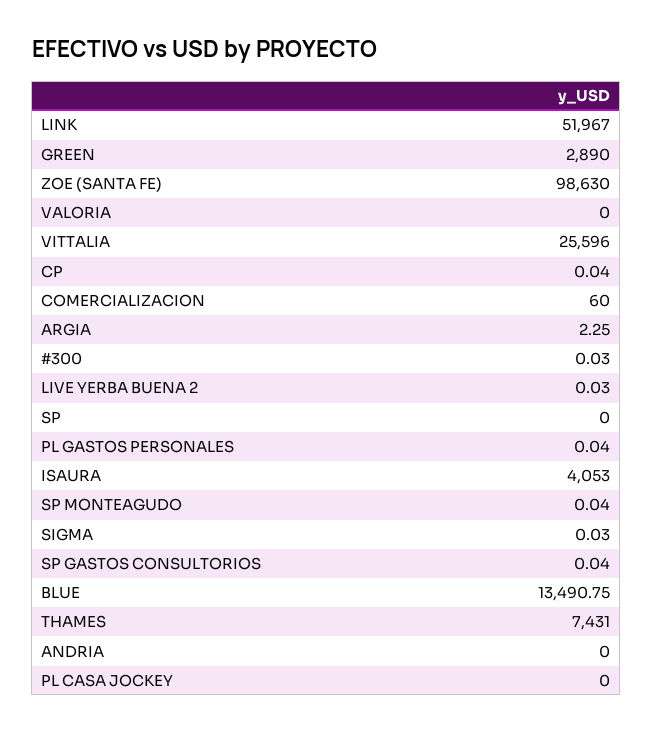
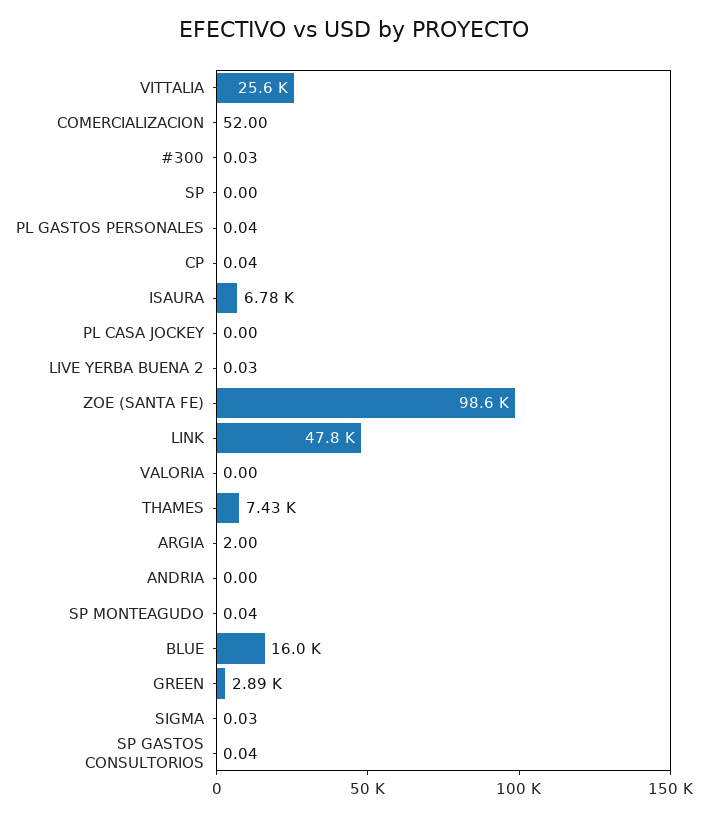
LINK: 51967 -> 47800
COMERCIALIZACION: 60 -> 52
ARGIA: 2.25 -> 2
ISAURA: 4053 -> 6780
BLUE: 13490.75 -> 16000

